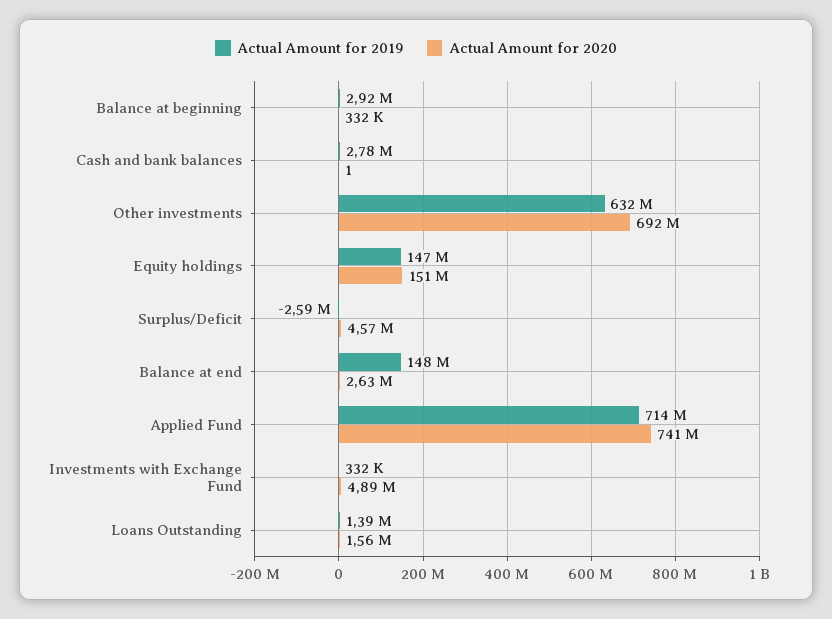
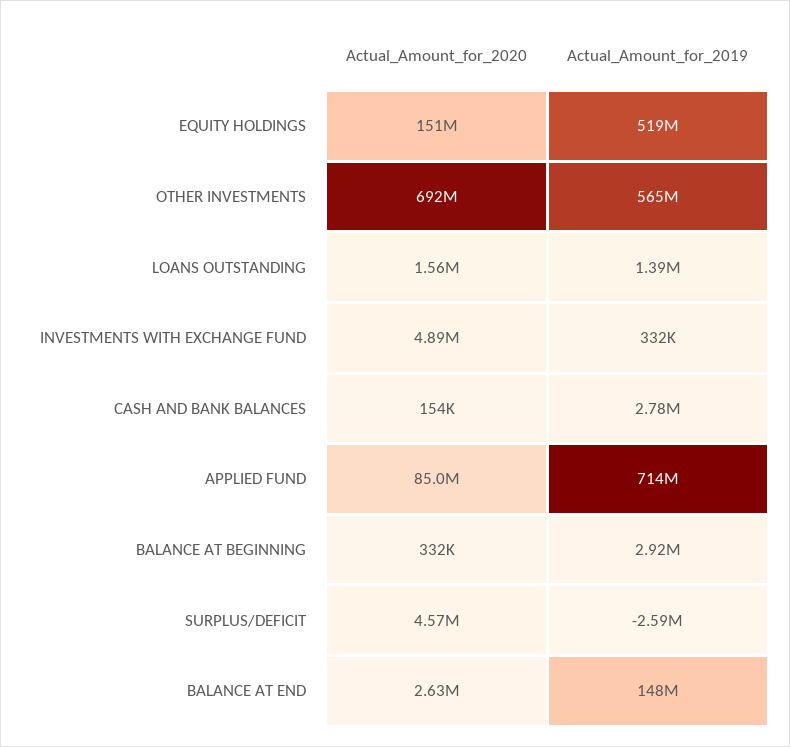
Actual Amount for 2020, Cash and bank balances: 1 -> 154000
Actual Amount for 2019, Other investments: 632000000 -> 565000000
Actual Amount for 2019, Equity holdings: 147000000 -> 519000000
Actual Amount for 2020, Applied Fund: 741000000 -> 85000000

